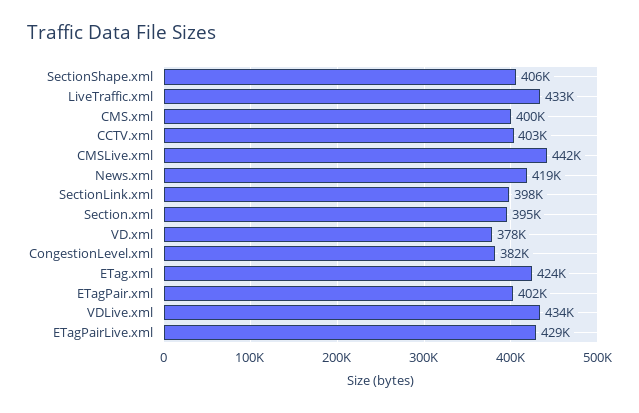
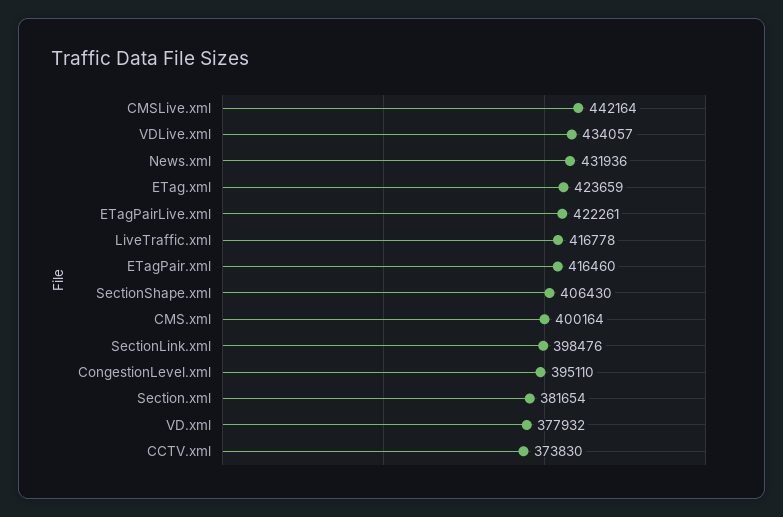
LiveTraffic.xml: 433000 -> 416778
CCTV.xml: 403000 -> 373830
News.xml: 419000 -> 431936
Section.xml: 395000 -> 381654
CongestionLevel.xml: 382000 -> 395110
ETagPair.xml: 402000 -> 416460
ETagPairLive.xml: 429000 -> 422261

